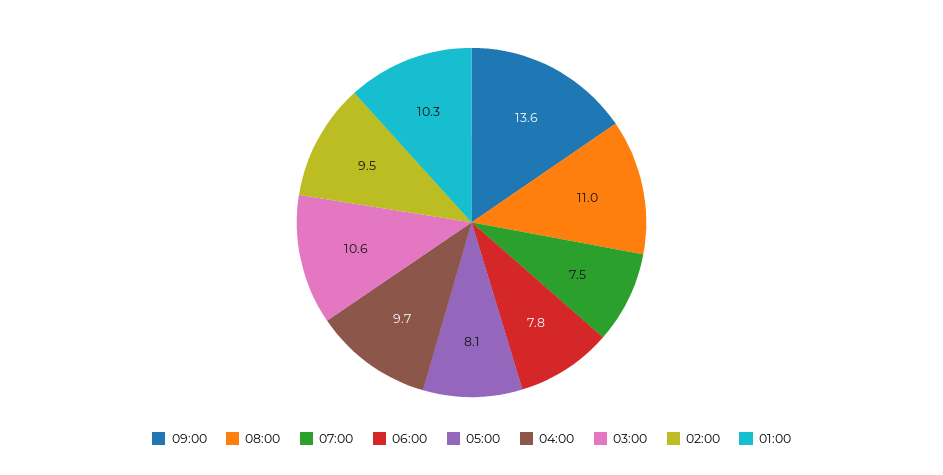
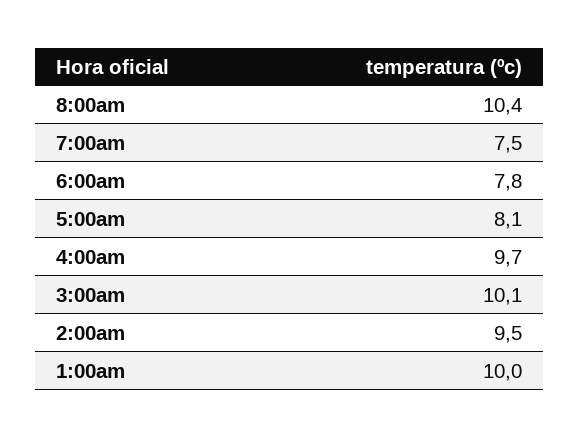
09:00: 13.6 -> none
08:00: 11 -> 10.4
03:00: 10.6 -> 10.1
01:00: 10.3 -> 10

